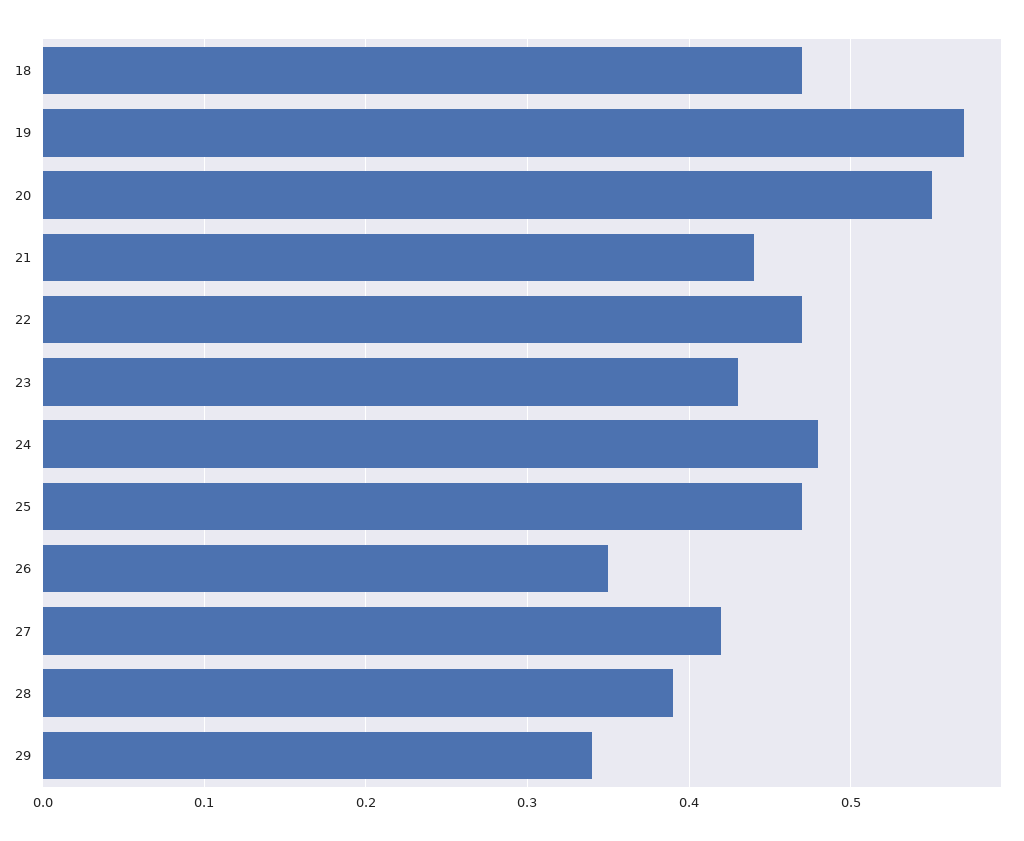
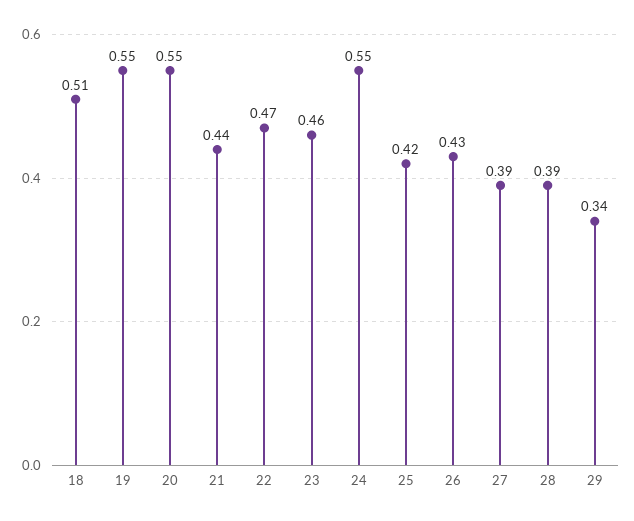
18: 0.47 -> 0.51
19: 0.57 -> 0.55
23: 0.43 -> 0.46
24: 0.48 -> 0.55
25: 0.47 -> 0.42
26: 0.35 -> 0.43
27: 0.42 -> 0.39

